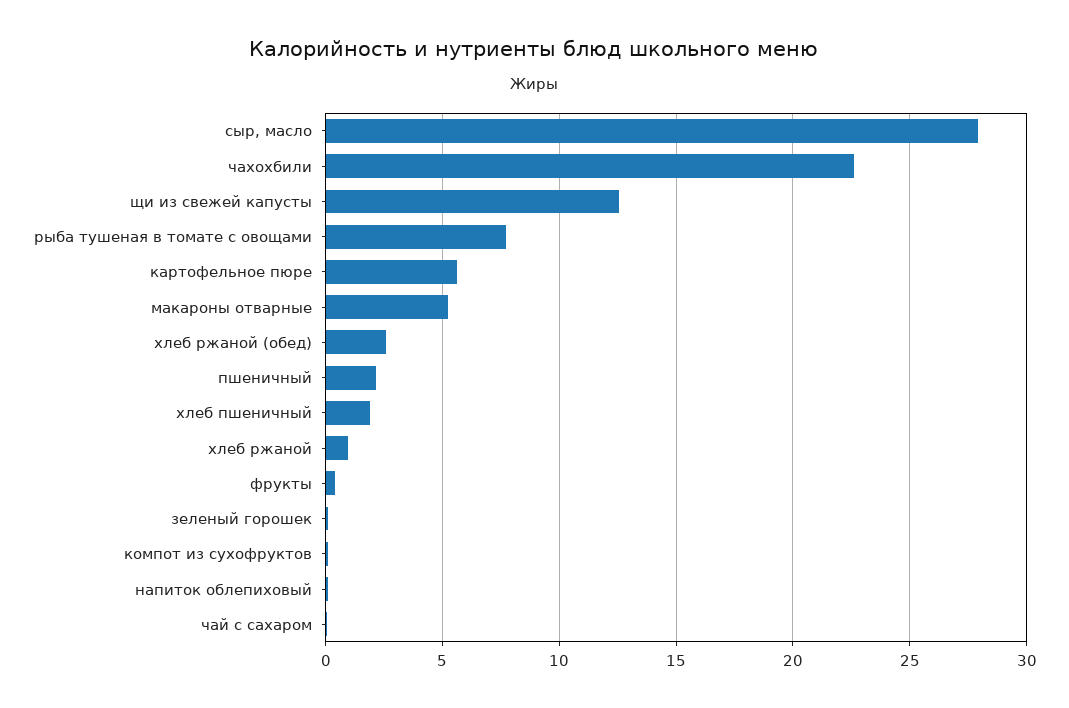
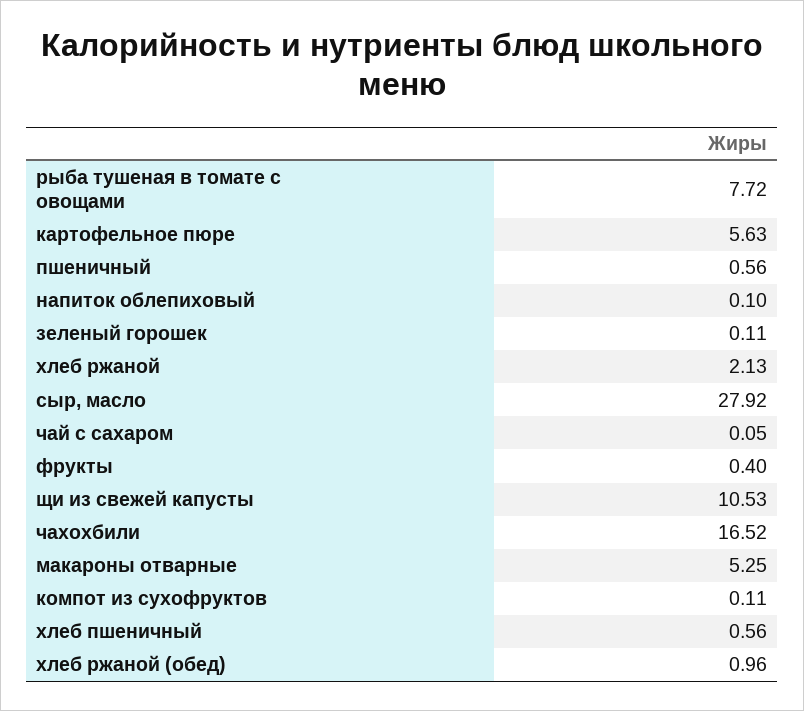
чахохбили: 22.5 -> 16.52
щи из свежей капусты: 12.5 -> 10.53
хлеб ржаной (обед): 2.5 -> 0.96
пшеничный: 2 -> 0.56
хлеб пшеничный: 2 -> 0.56
хлеб ржаной: 1 -> 2.13

